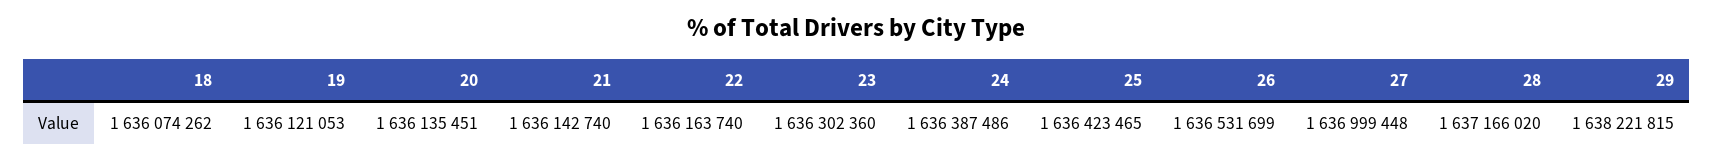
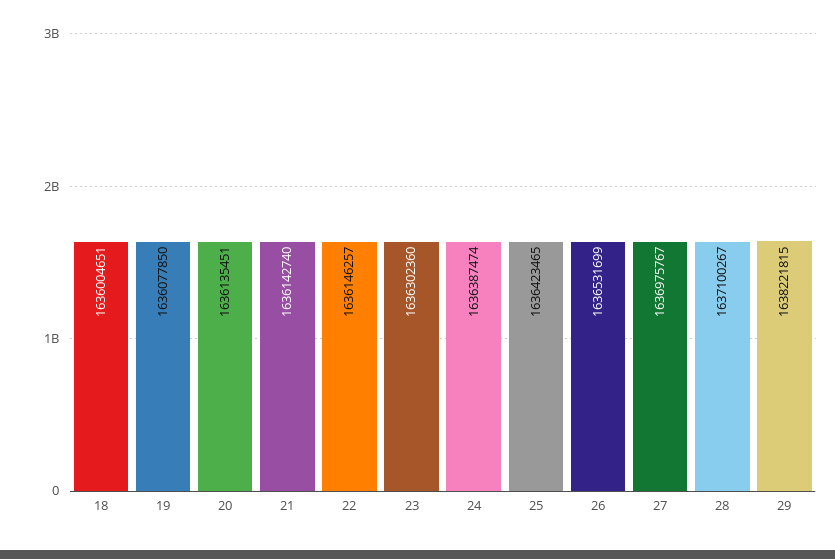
18: 1636074262 -> 1636004651
19: 1636121053 -> 1636077850
22: 1636163740 -> 1636146257
24: 1636387486 -> 1636387474
27: 1636999448 -> 1636975767
28: 1637166020 -> 1637100267

